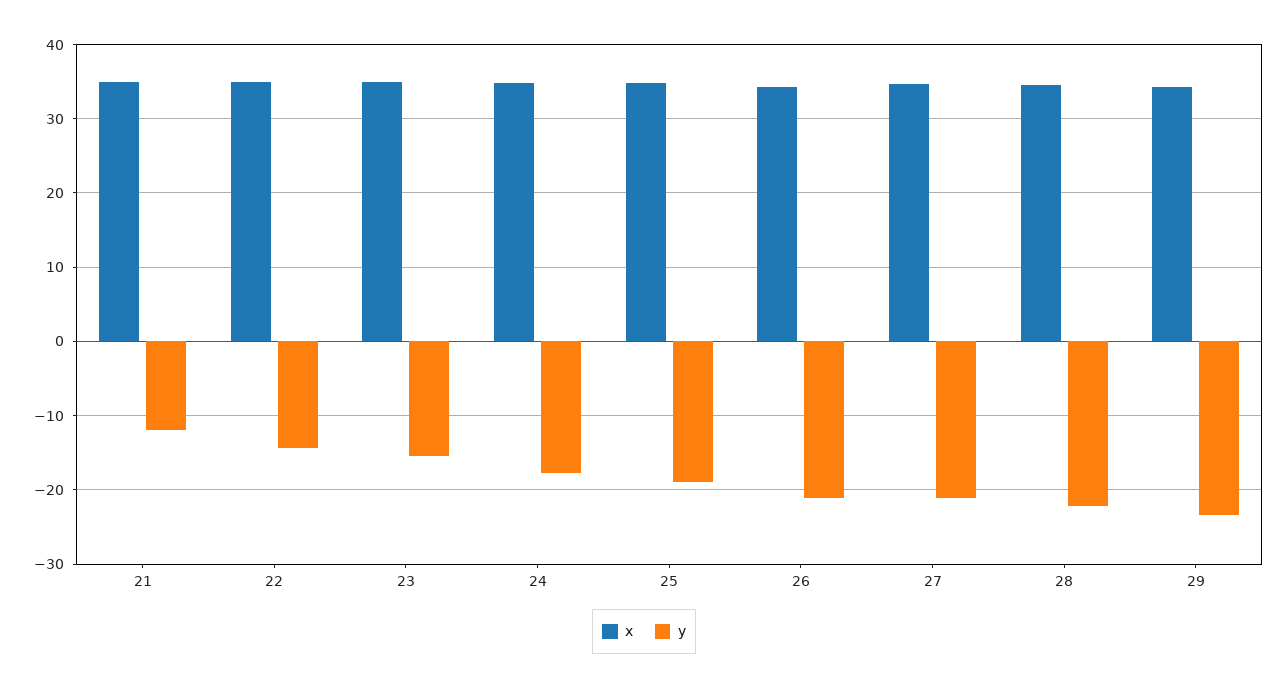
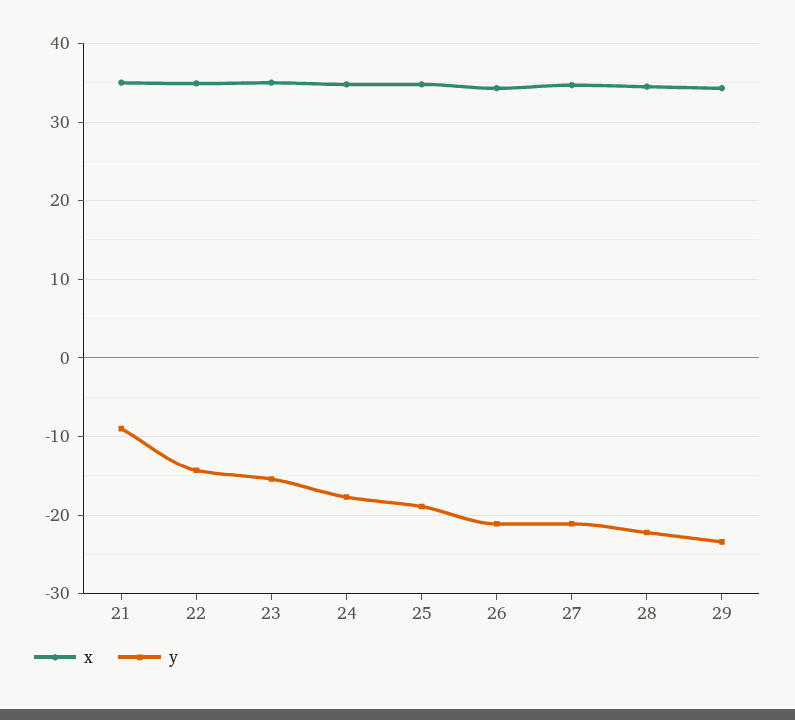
y, 21: -12 -> -9

